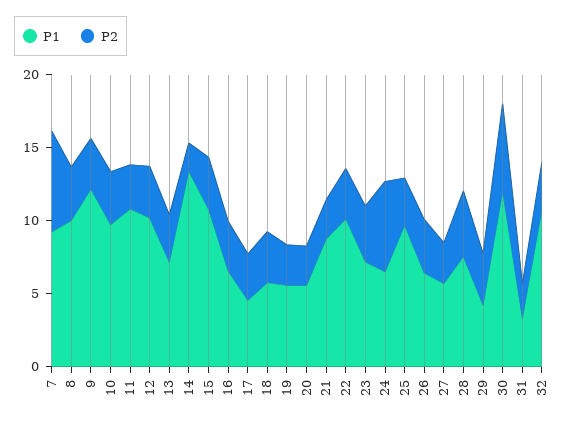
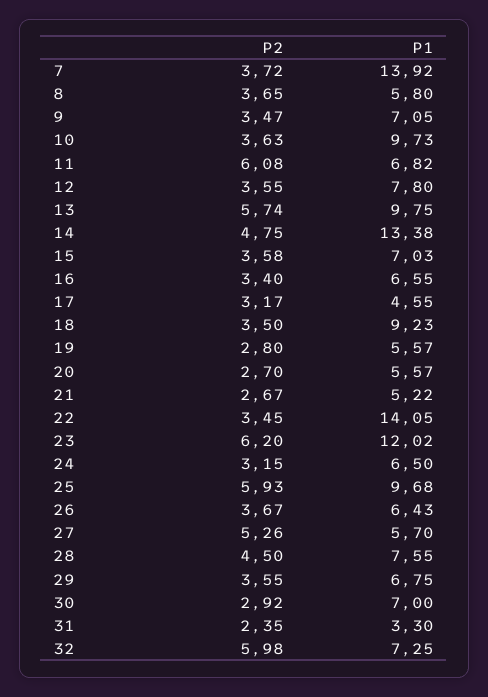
P1, 7: 9 -> 13.92
P2, 7: 7 -> 3.72
P1, 8: 10 -> 5.8
P1, 9: 12 -> 7.05
P1, 11: 11 -> 6.82
P2, 11: 3 -> 6.08
P1, 12: 10 -> 7.8
P1, 13: 7 -> 9.75
P2, 13: 3 -> 5.74
P2, 14: 2 -> 4.75
P1, 15: 11 -> 7.03
P1, 18: 6 -> 9.23
P1, 21: 9 -> 5.22
P1, 22: 10 -> 14.05
P1, 23: 7 -> 12.02
P2, 23: 4 -> 6.2
P2, 24: 6 -> 3.15
P2, 25: 3 -> 5.93
P2, 27: 3 -> 5.26
P1, 29: 4 -> 6.75
P1, 30: 12 -> 7
P2, 30: 6 -> 2.92
P1, 32: 11 -> 7.25
P2, 32: 3 -> 5.98

